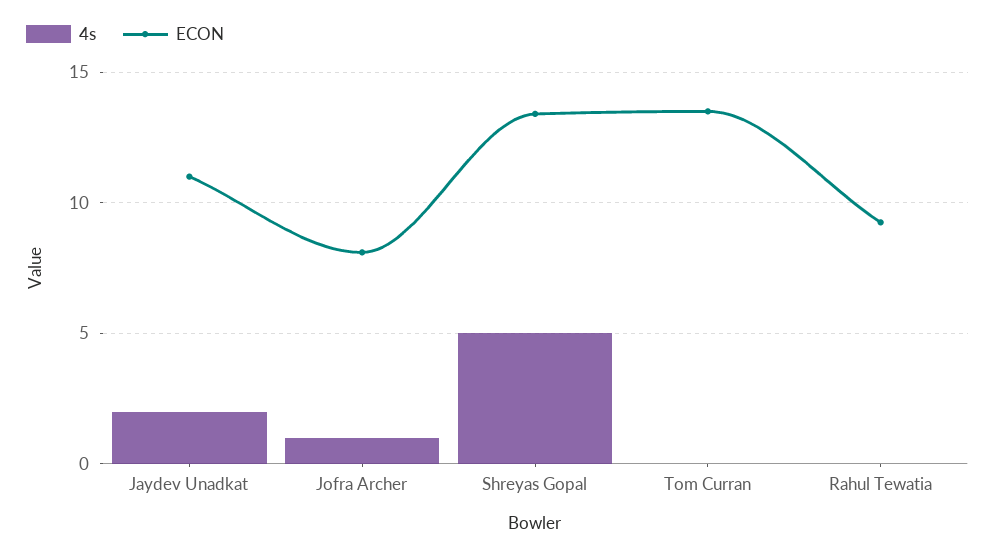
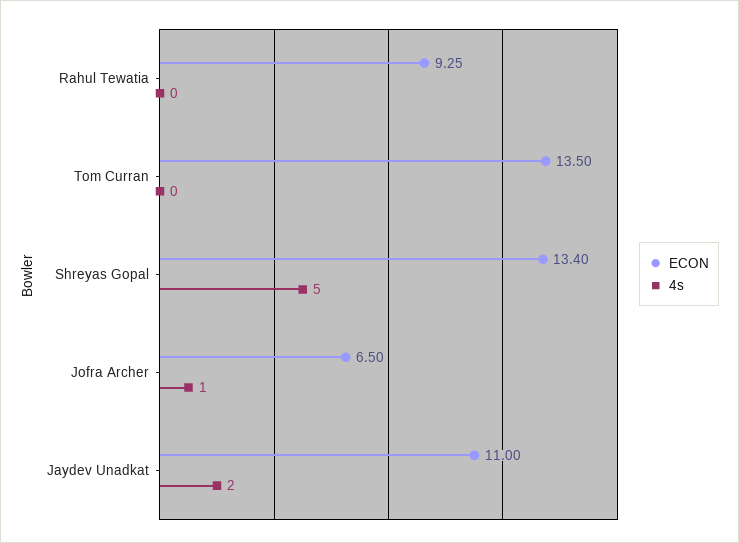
ECON, Jofra Archer: 8 -> 6.5

